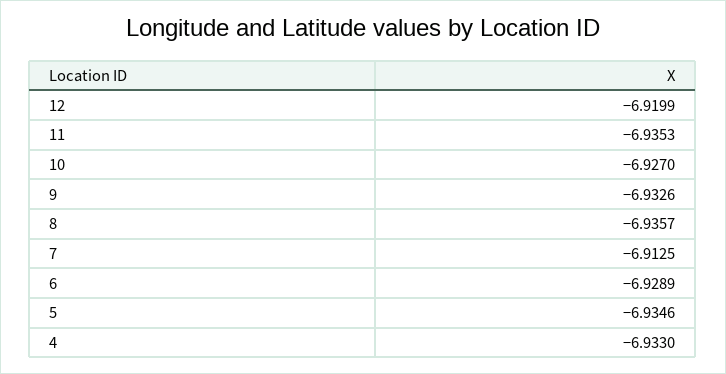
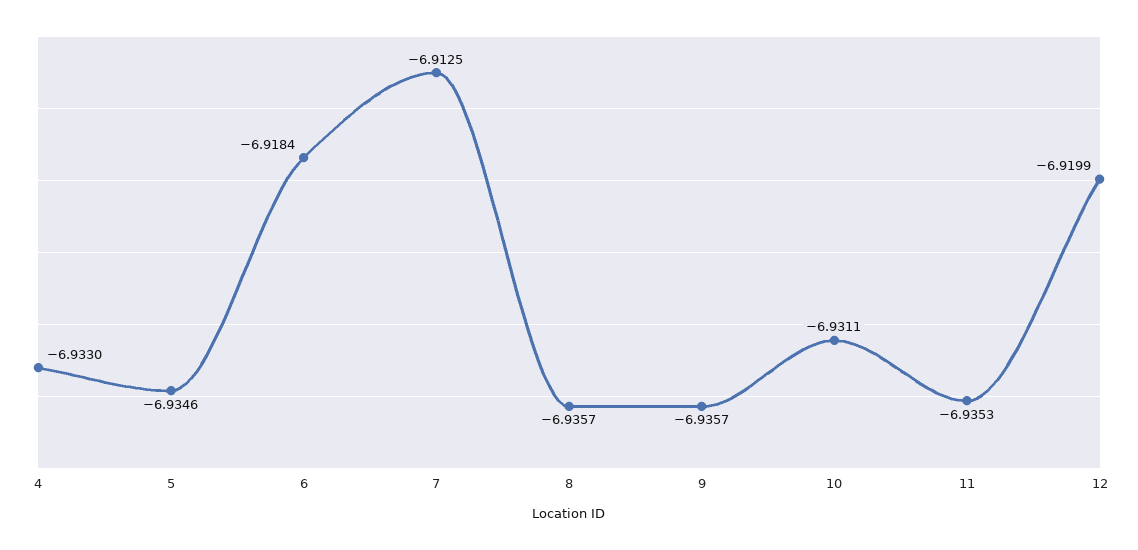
10: -6.927 -> -6.9311
9: -6.9326 -> -6.9357
6: -6.9289 -> -6.9184

